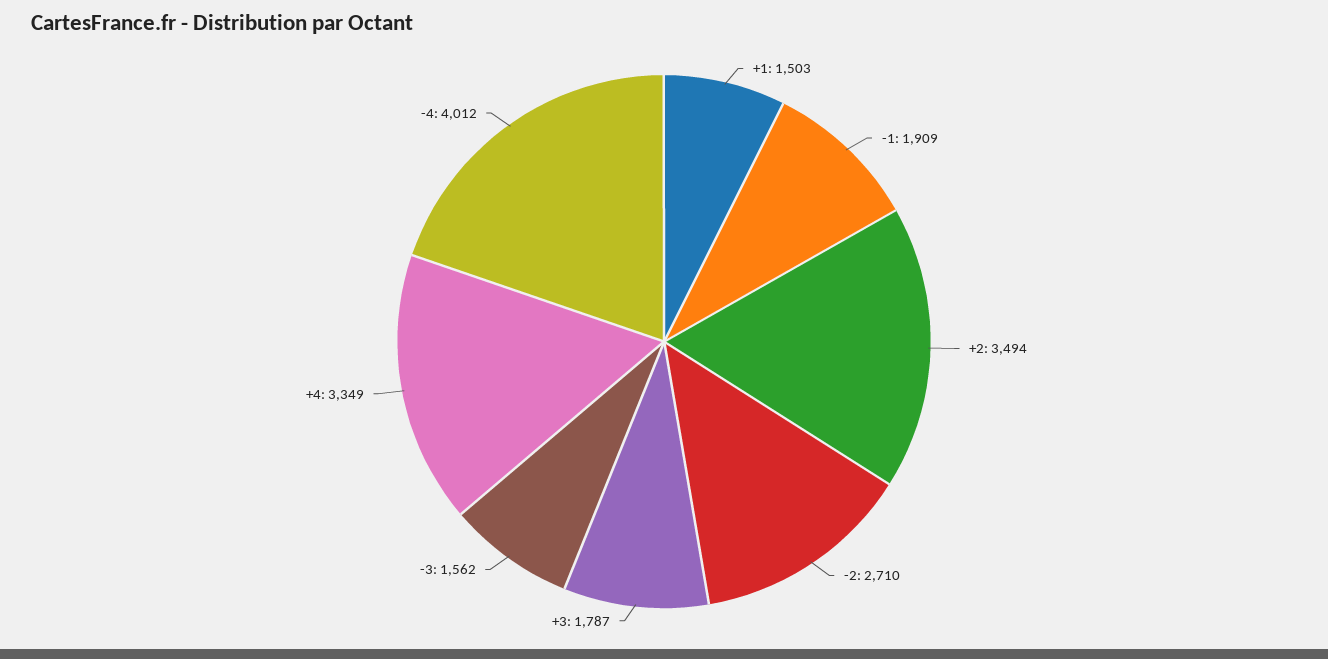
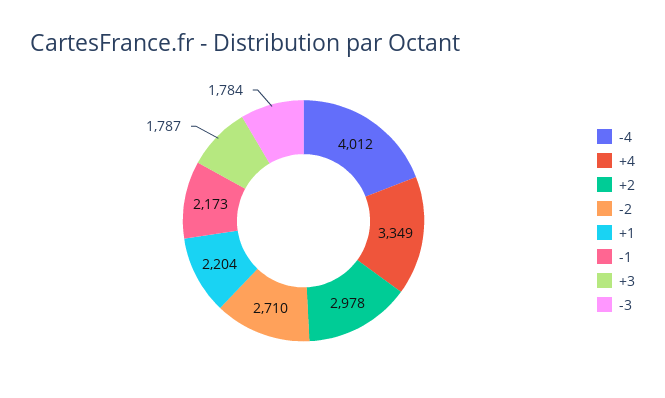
+1: 1503 -> 2204
-1: 1909 -> 2173
+2: 3494 -> 2978
-3: 1562 -> 1784

